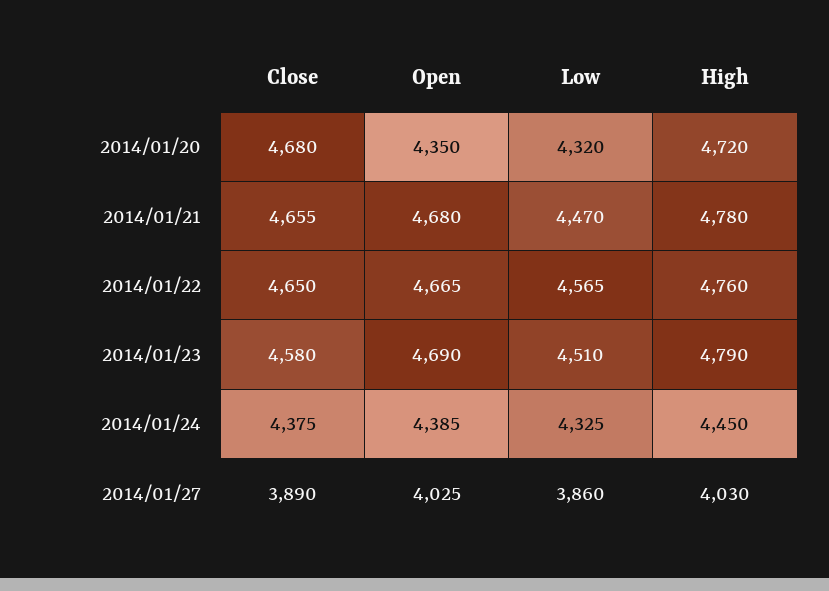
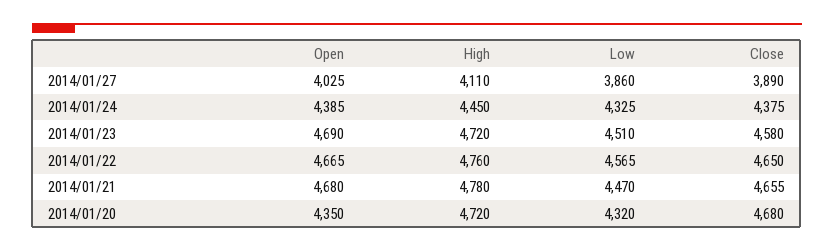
High, 2014/01/23: 4790 -> 4720
High, 2014/01/27: 4030 -> 4110

